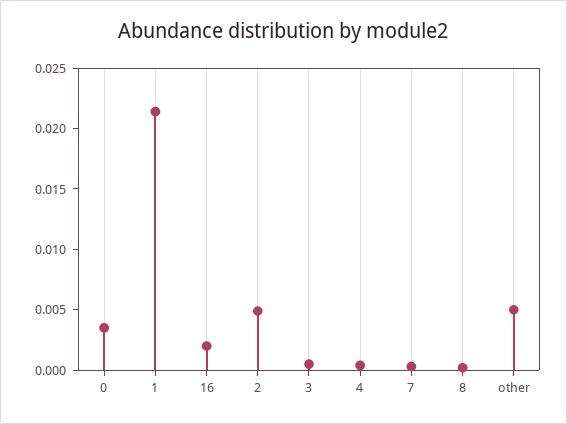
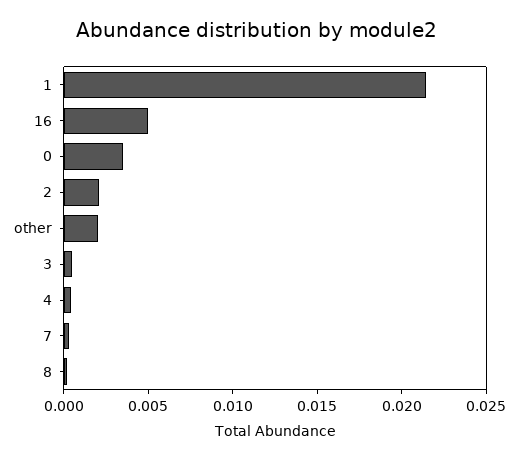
16: 0.002 -> 0.005
2: 0.005 -> 0.002
other: 0.005 -> 0.002

